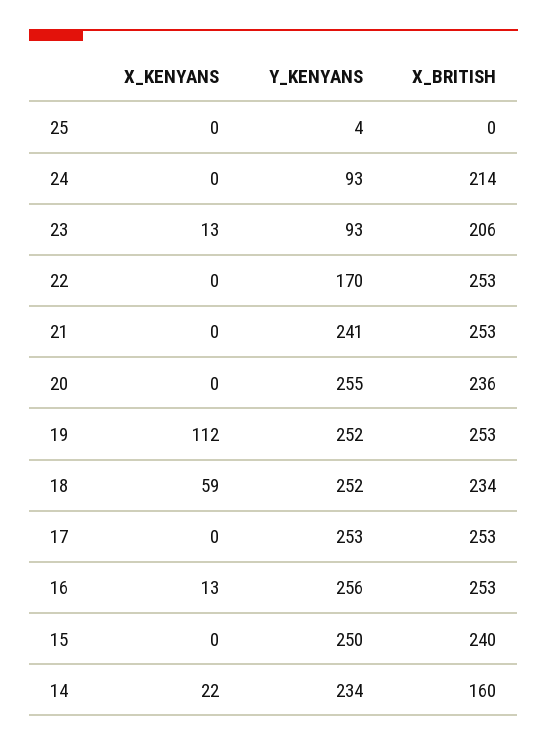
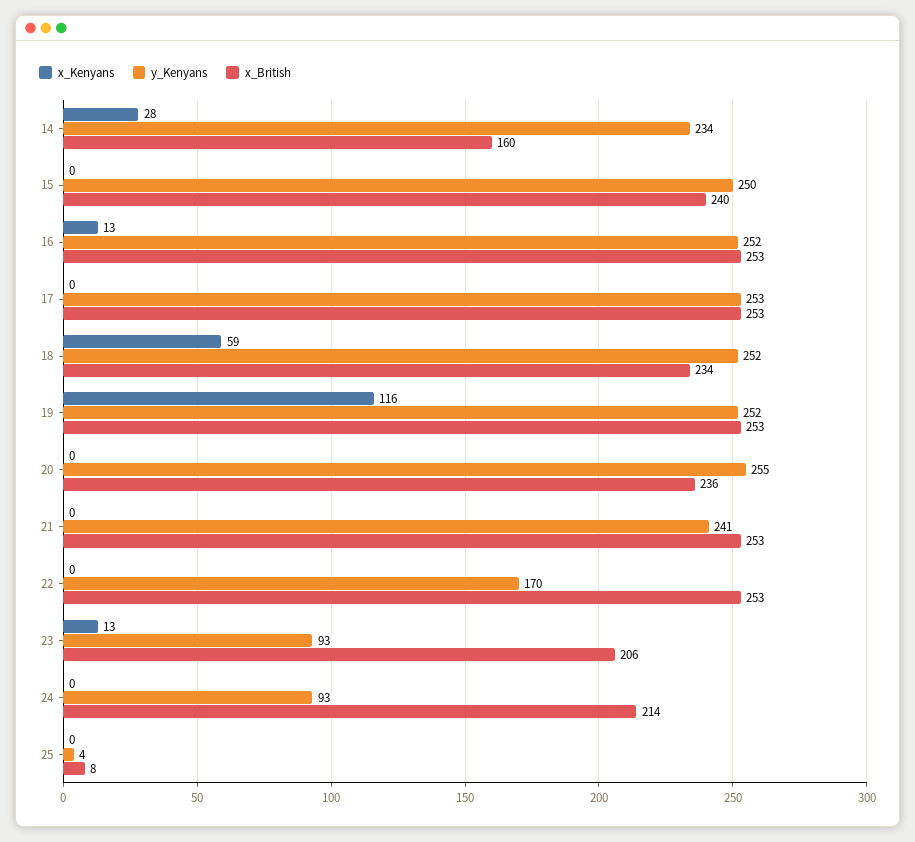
X_BRITISH, 25: 0 -> 8
X_KENYANS, 19: 112 -> 116
Y_KENYANS, 16: 256 -> 252
X_KENYANS, 14: 22 -> 28

